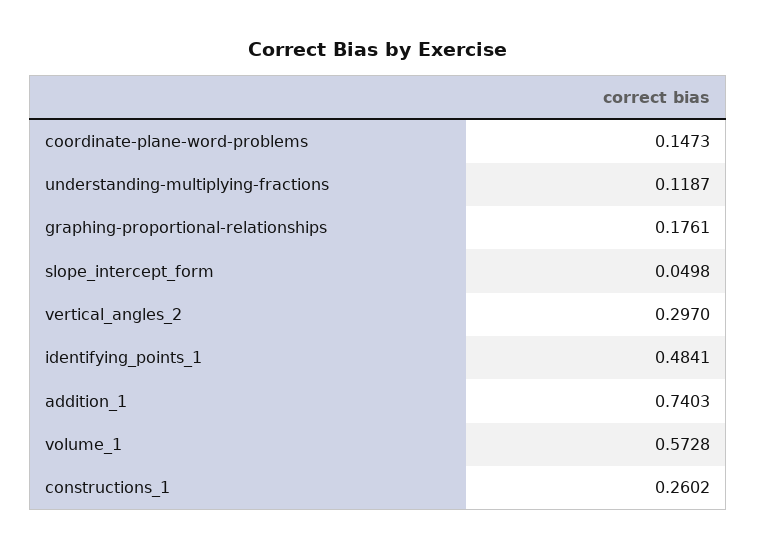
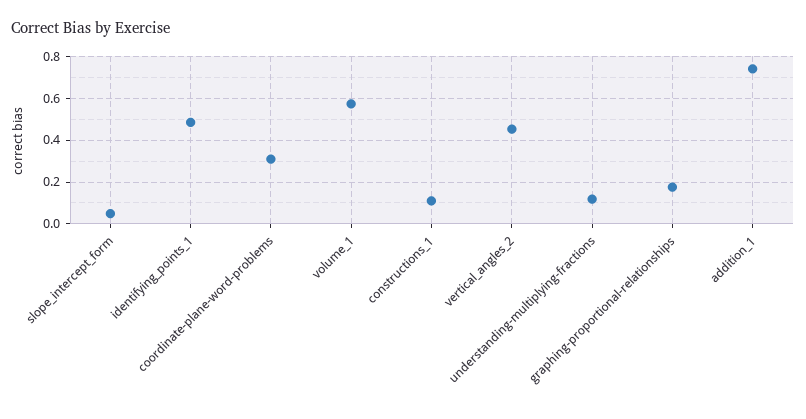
coordinate-plane-word-problems: 0.1473 -> 0.3
vertical_angles_2: 0.297 -> 0.45
constructions_1: 0.2602 -> 0.1

